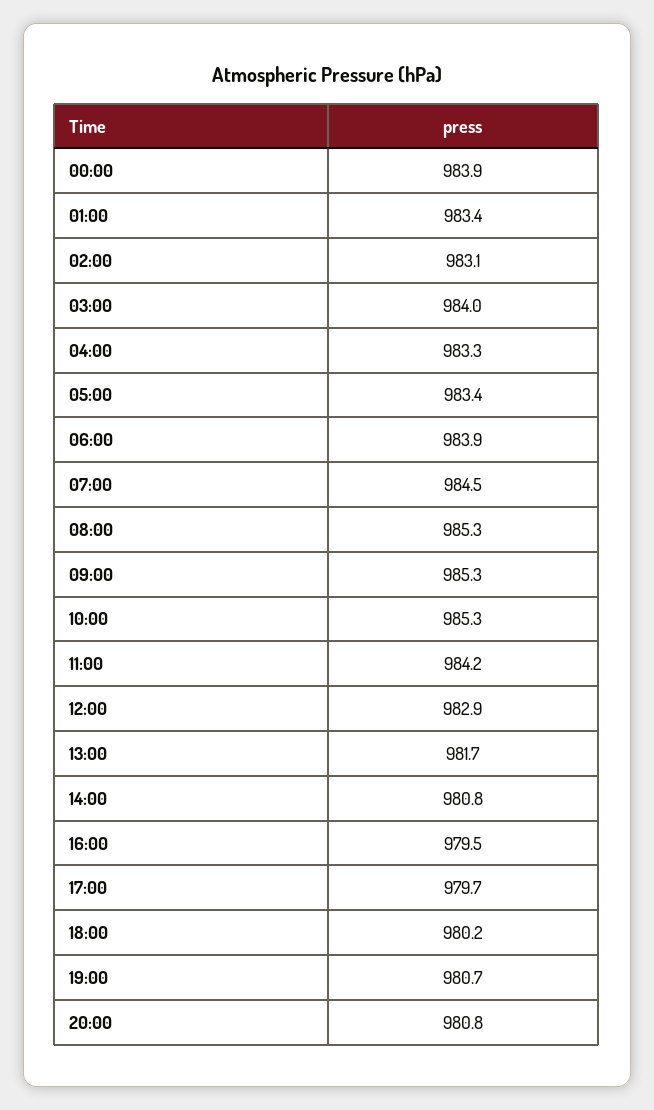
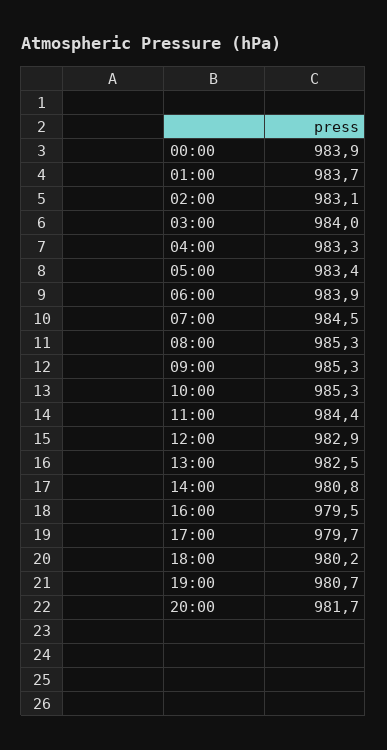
01:00: 983.4 -> 983.7
11:00: 984.2 -> 984.4
13:00: 981.7 -> 982.5
20:00: 980.8 -> 981.7

